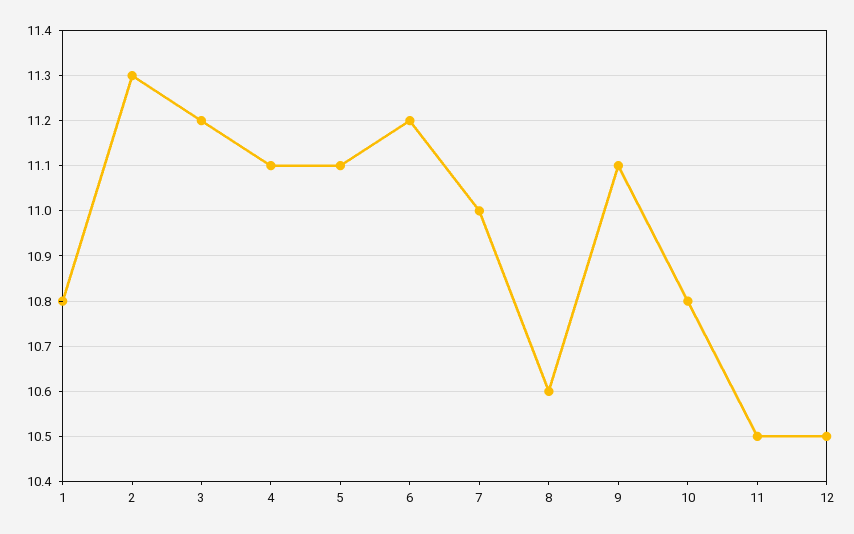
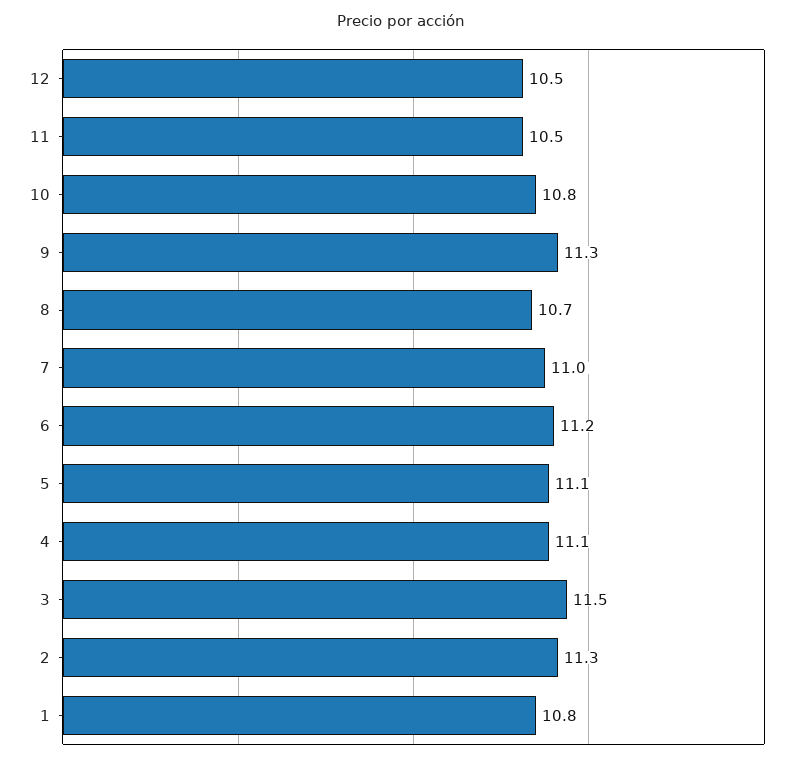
3: 11.2 -> 11.5
8: 10.6 -> 10.7
9: 11.1 -> 11.3

